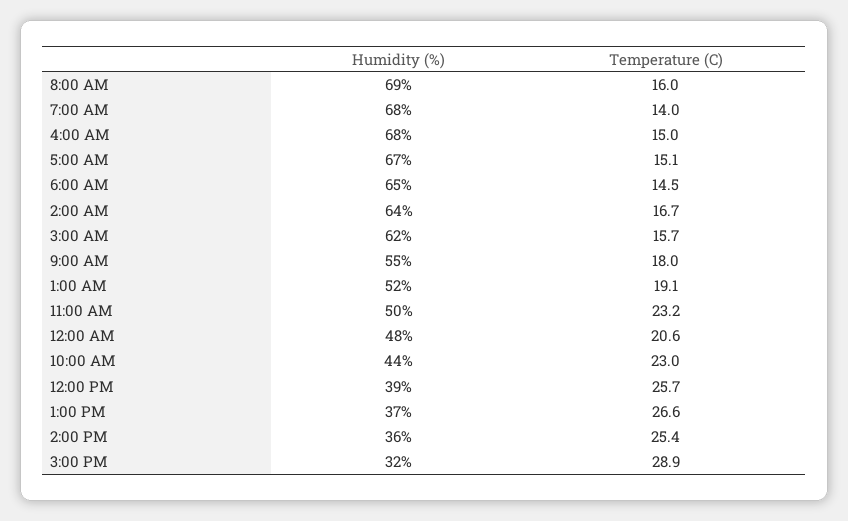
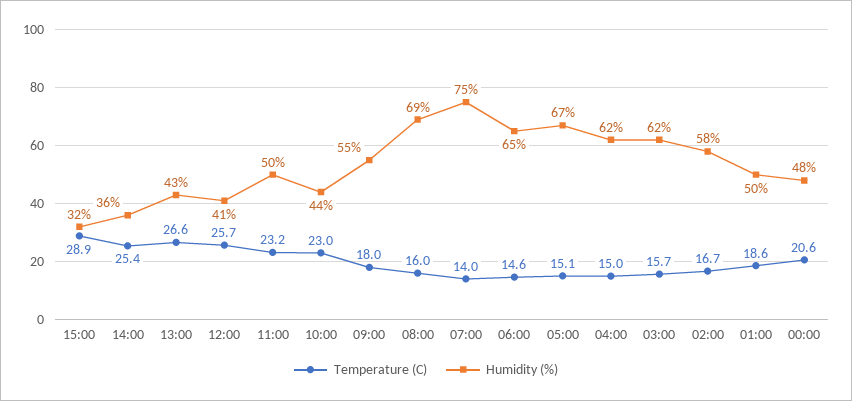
Humidity (%), 7:00 AM: 68 -> 75
Humidity (%), 4:00 AM: 68 -> 62
Temperature (C), 6:00 AM: 14.5 -> 14.6
Humidity (%), 2:00 AM: 64 -> 58
Humidity (%), 1:00 AM: 52 -> 50
Temperature (C), 1:00 AM: 19.1 -> 18.6
Humidity (%), 12:00 PM: 39 -> 41
Humidity (%), 1:00 PM: 37 -> 43

